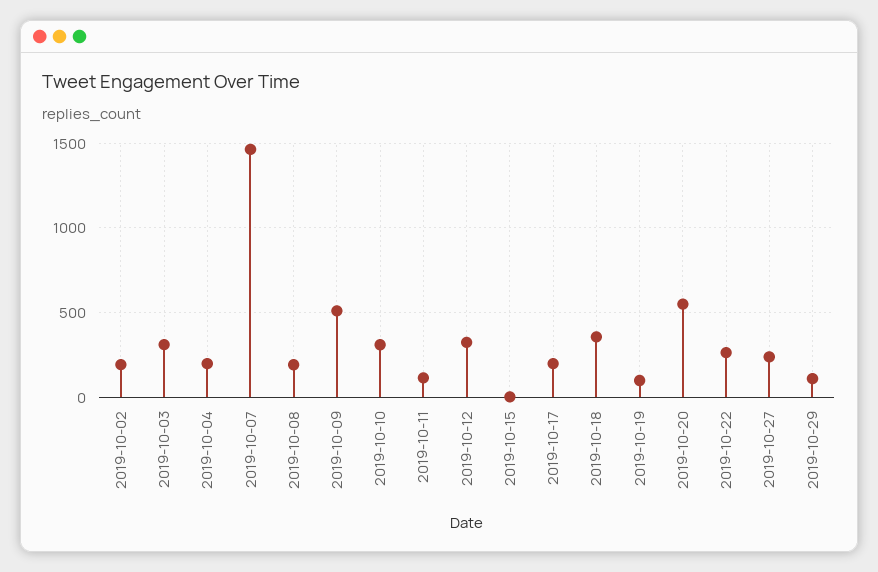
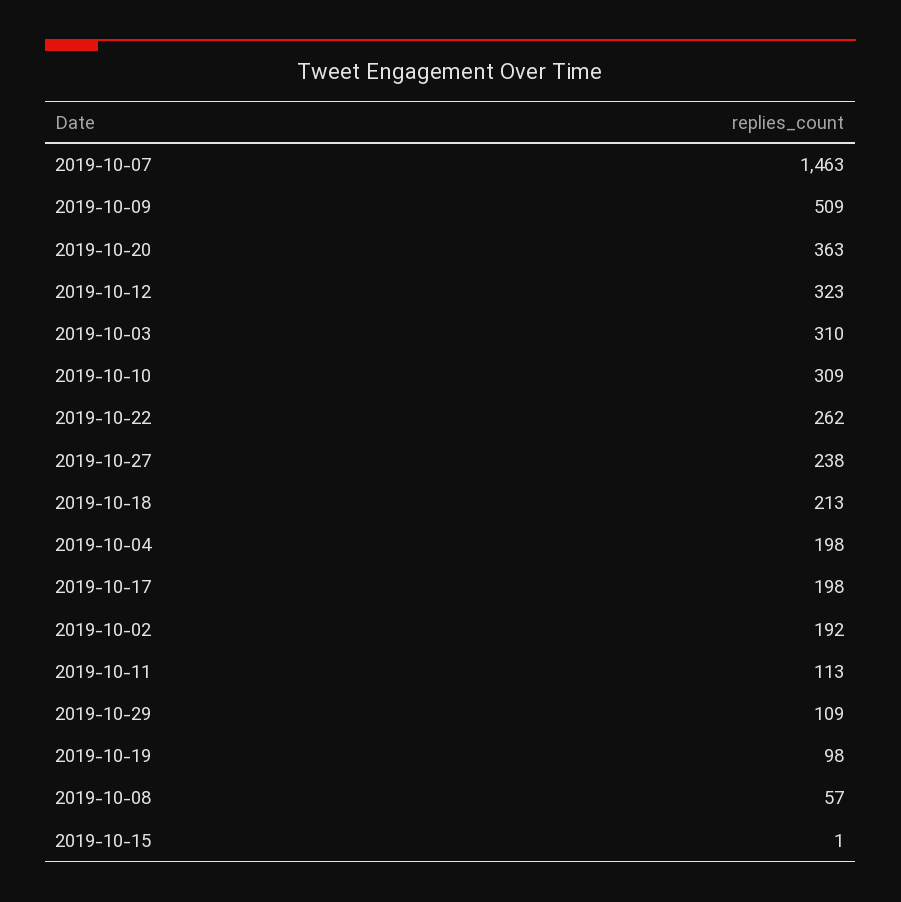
2019-10-08: 200 -> 57
2019-10-18: 350 -> 213
2019-10-20: 550 -> 363

